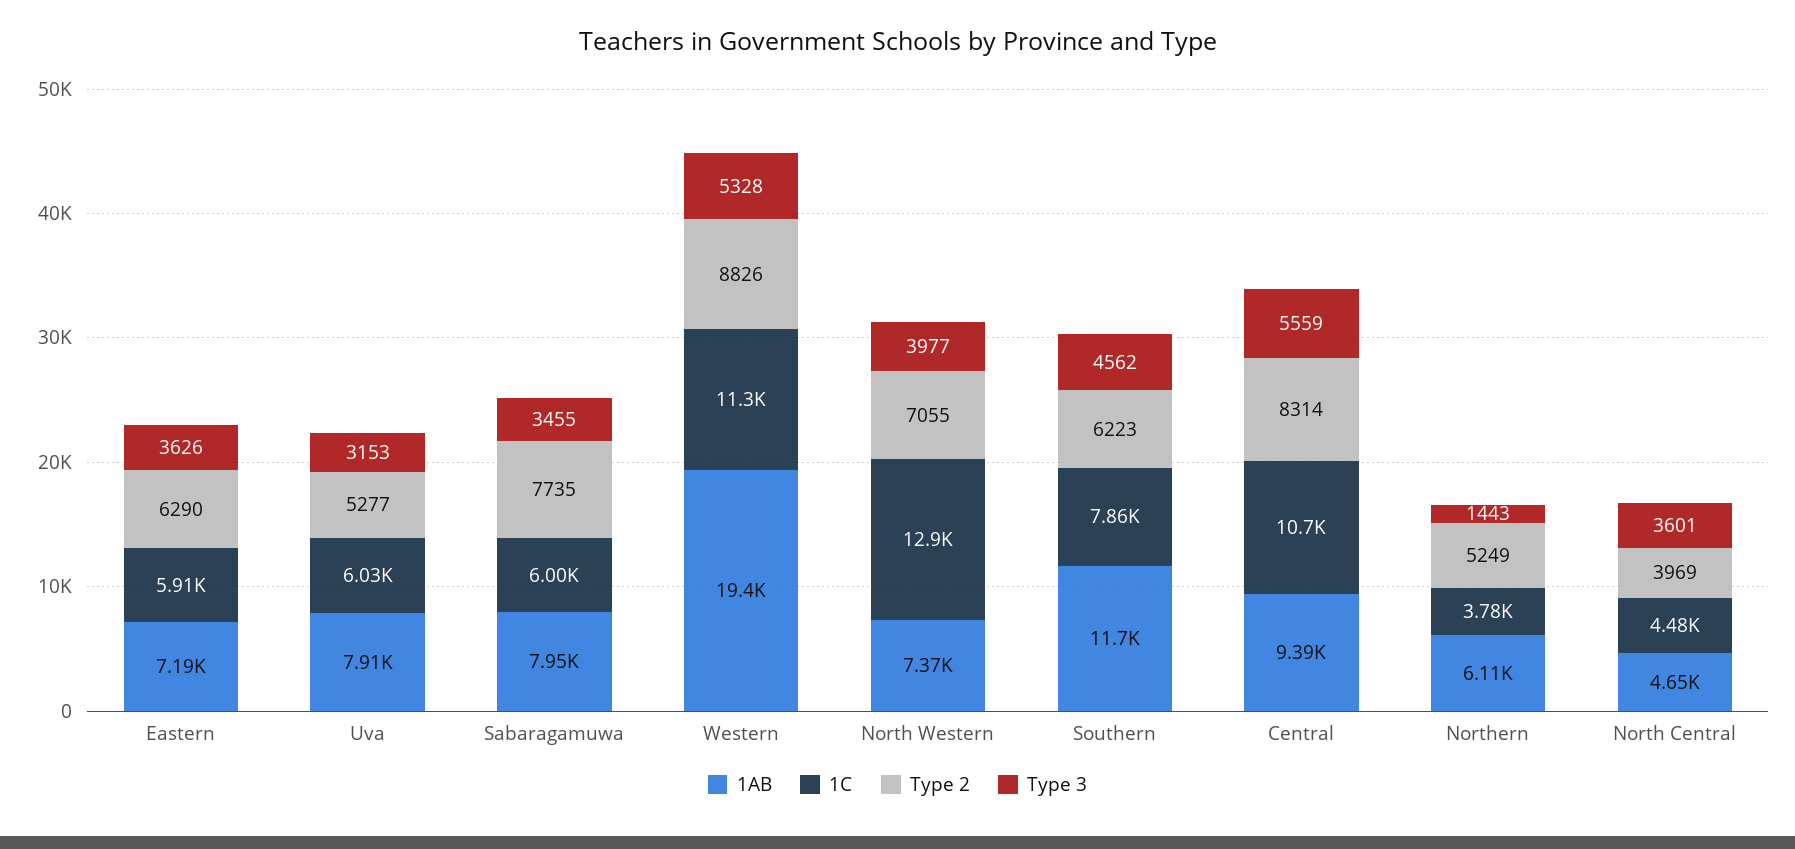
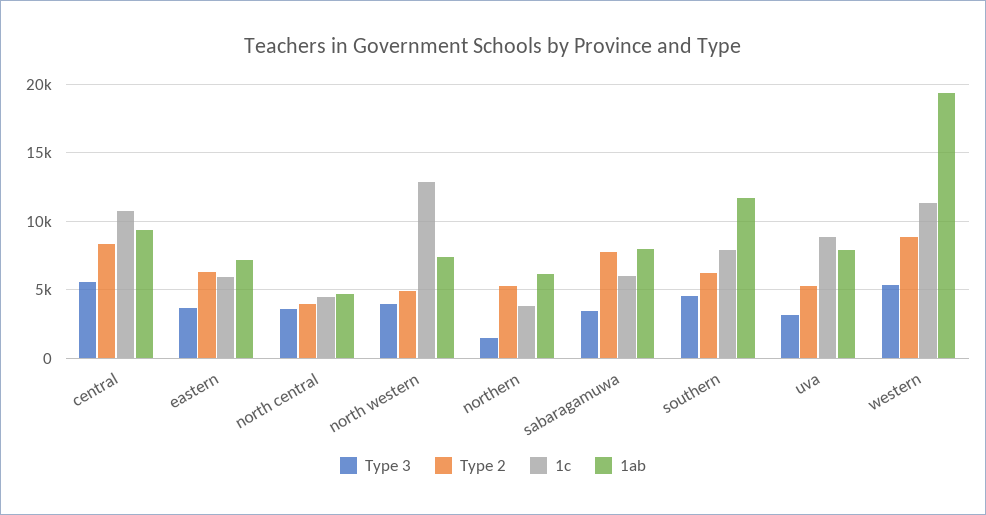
1C, Uva: 6030 -> 9000
Type 2, North Western: 7055 -> 5000

